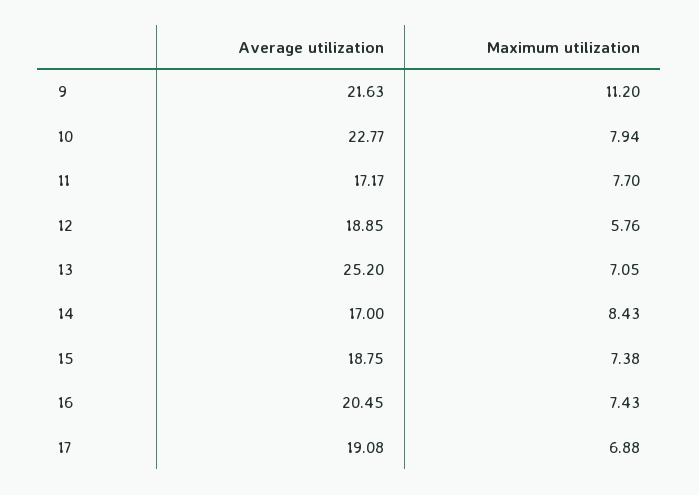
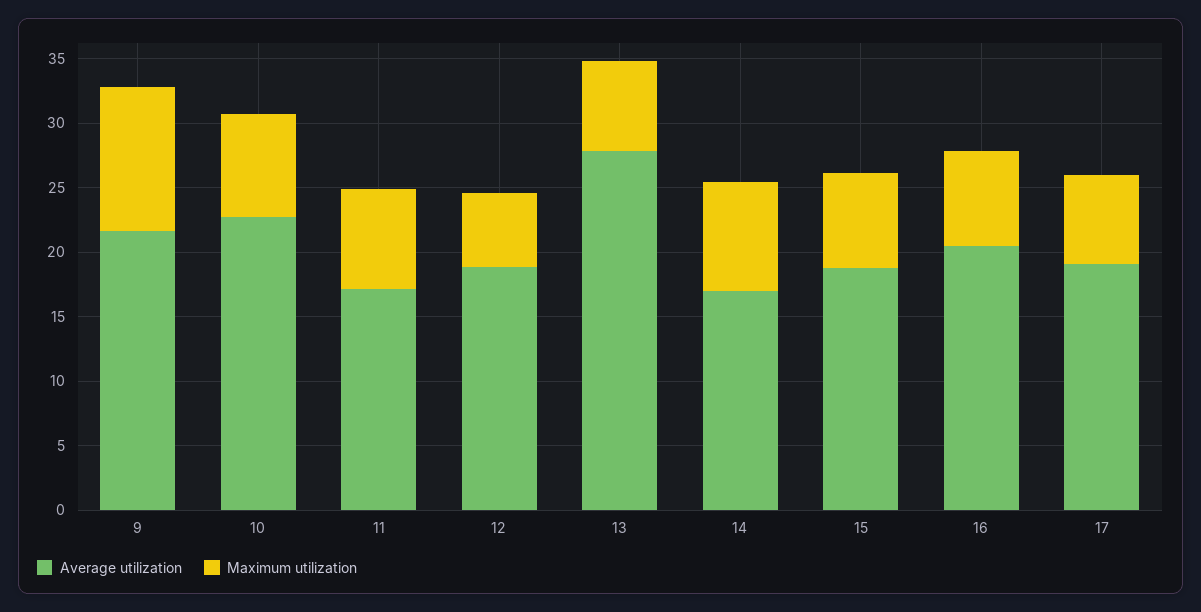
Average utilization, 13: 25.2 -> 28

